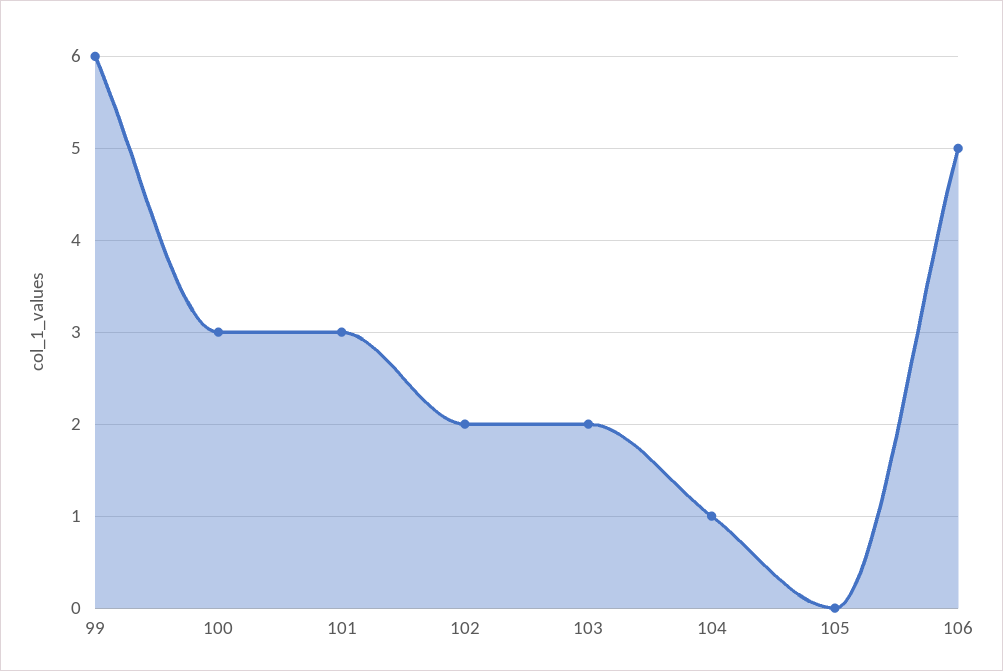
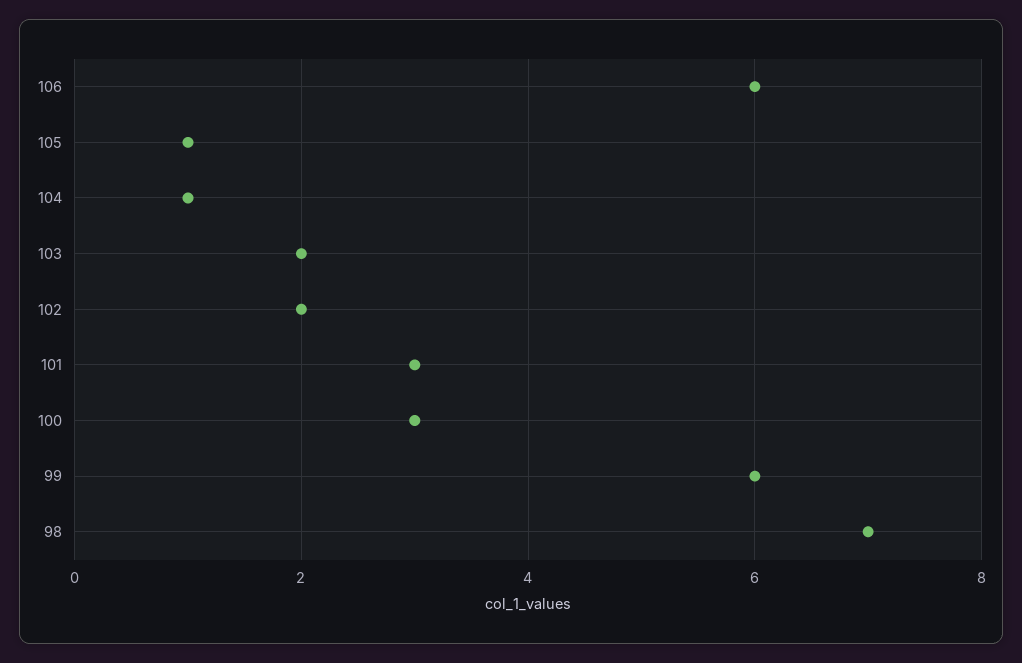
105: 0 -> 1
106: 5 -> 6
98: none -> 7

